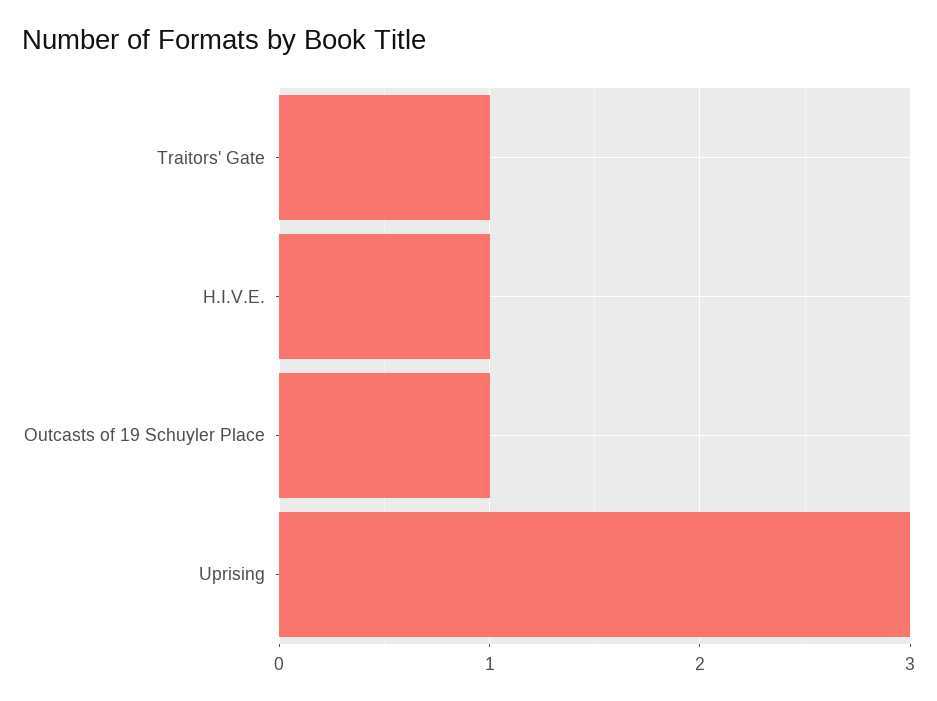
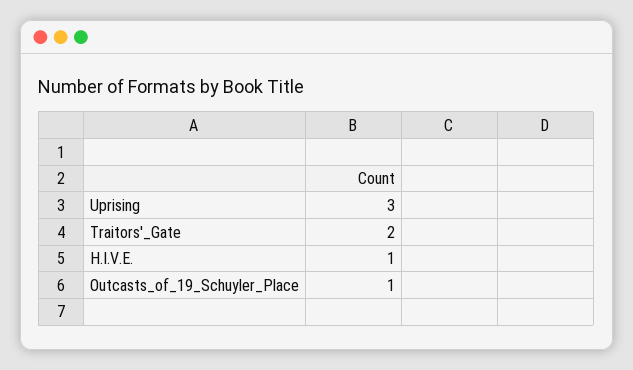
Traitors' Gate: 1 -> 2

